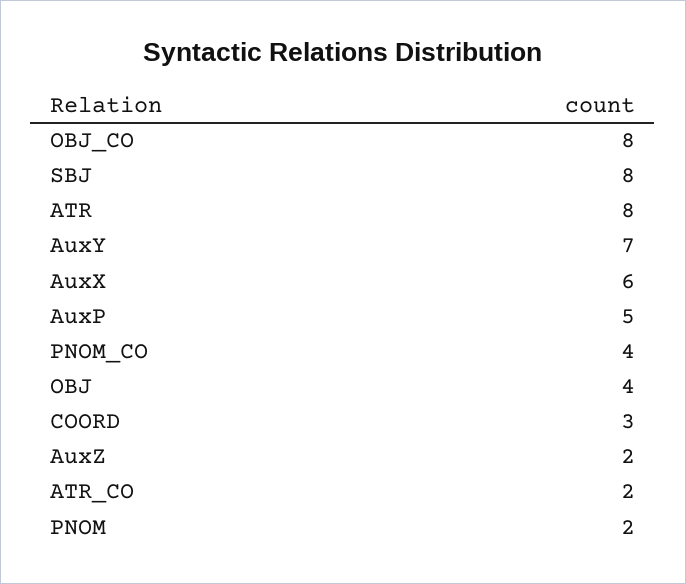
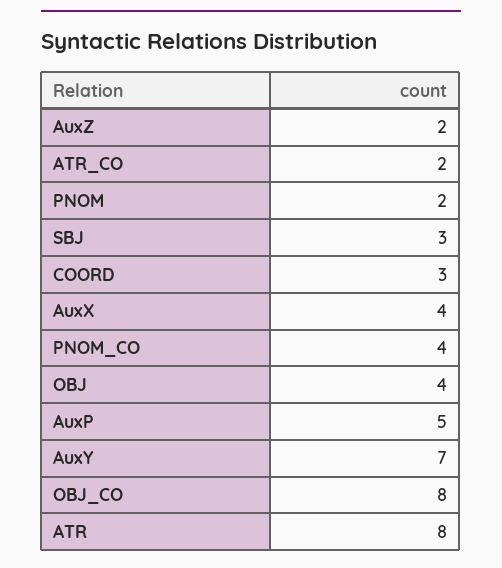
SBJ: 8 -> 3
AuxX: 6 -> 4

